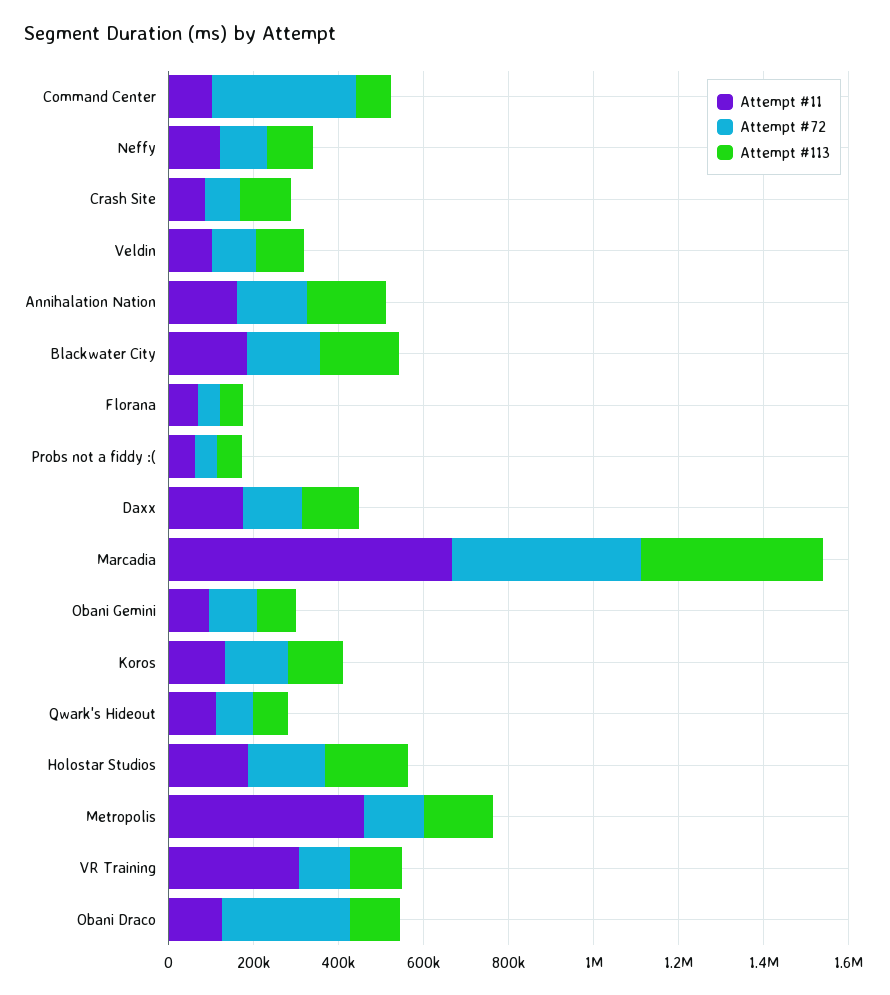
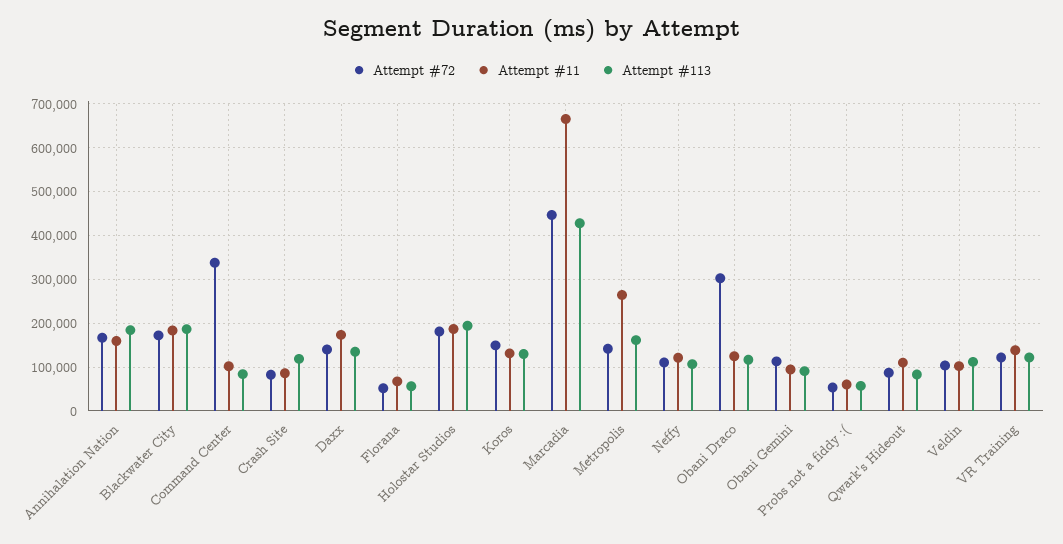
Attempt #11, Metropolis: 450000 -> 260000
Attempt #11, VR Training: 300000 -> 140000

